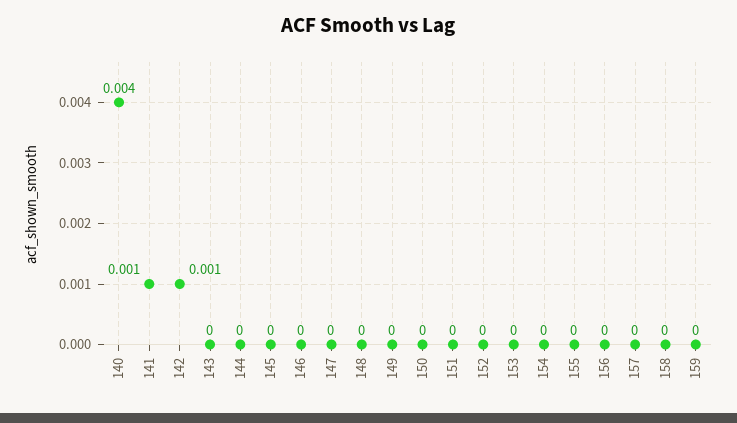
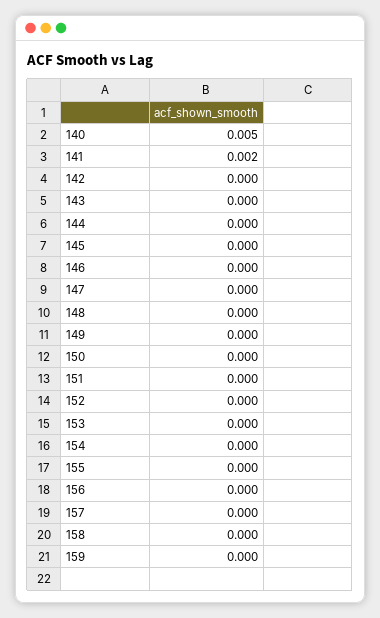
140: 0.004 -> 0.005
141: 0.001 -> 0.002
142: 0.001 -> 0

